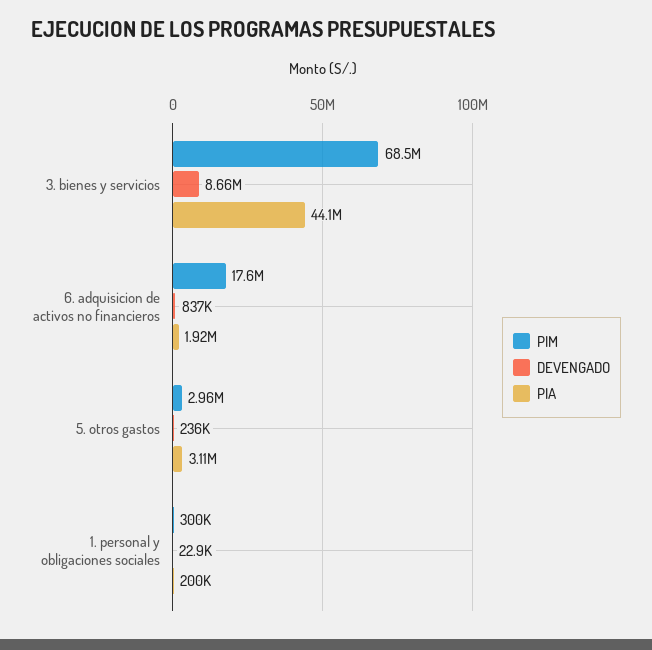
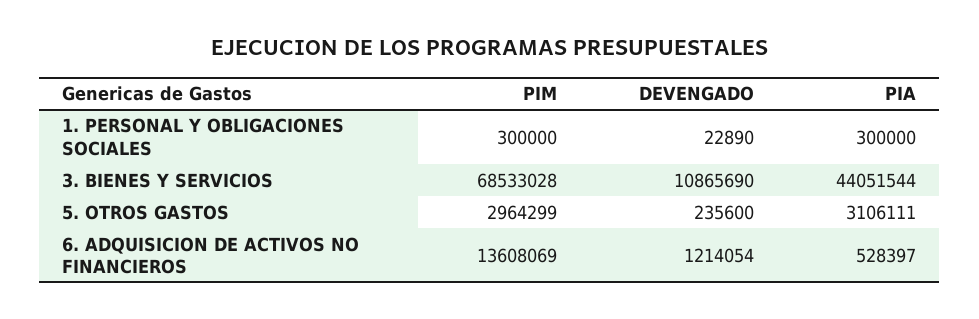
DEVENGADO, 3. bienes y servicios: 8660000 -> 10865690
PIM, 6. adquisicion de activos no financieros: 17600000 -> 13608069
DEVENGADO, 6. adquisicion de activos no financieros: 837000 -> 1214054
PIA, 6. adquisicion de activos no financieros: 1920000 -> 528397
PIA, 1. personal y obligaciones sociales: 200000 -> 300000

